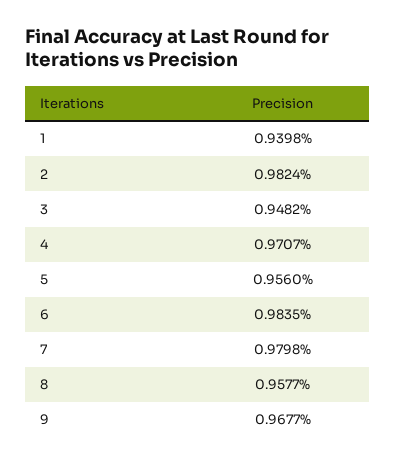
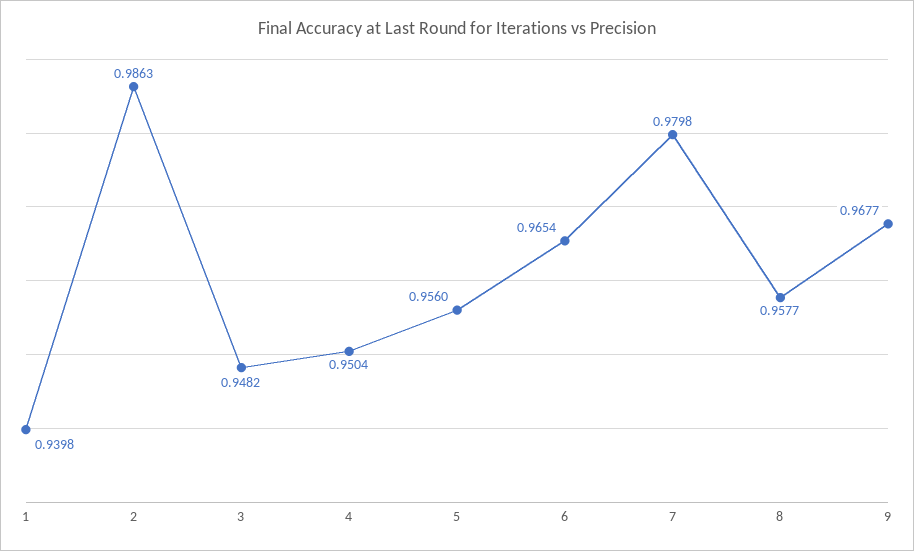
2: 0.9824 -> 0.9863
4: 0.9707 -> 0.9504
6: 0.9835 -> 0.9654

